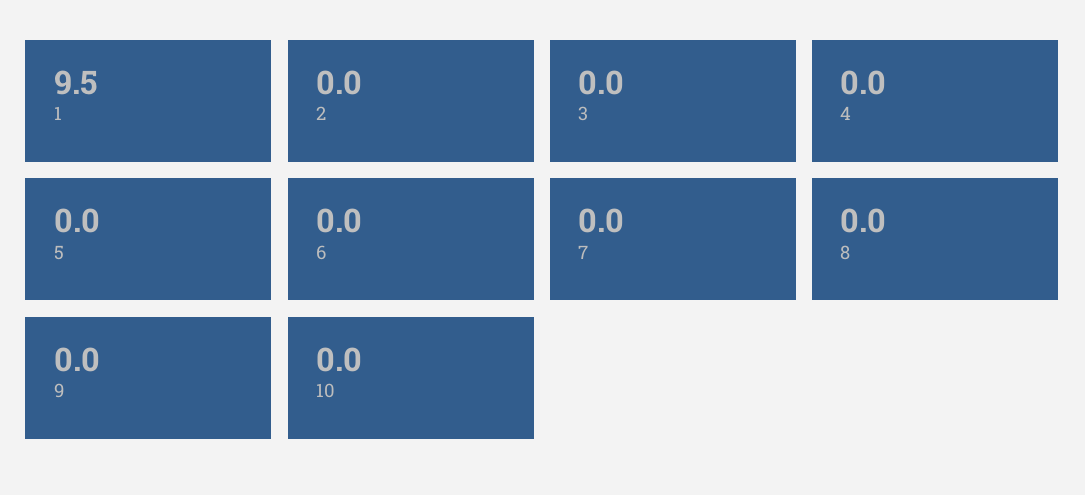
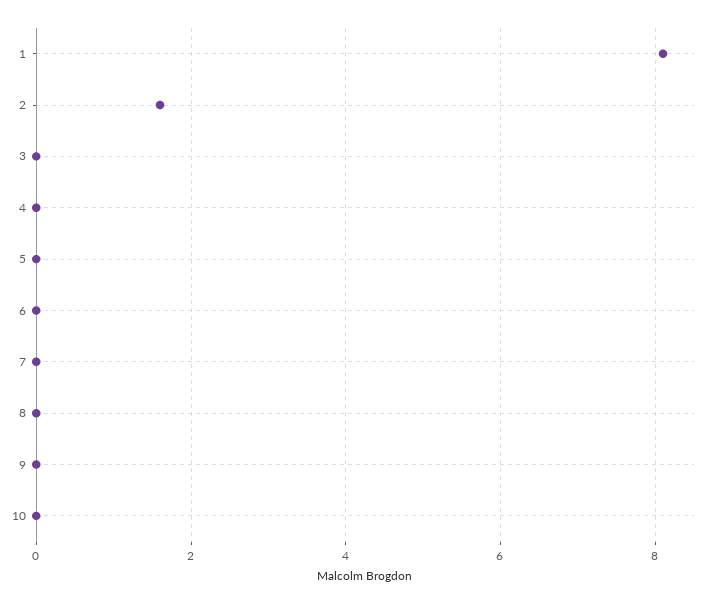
1: 9.5 -> 8
2: 0 -> 1.5

